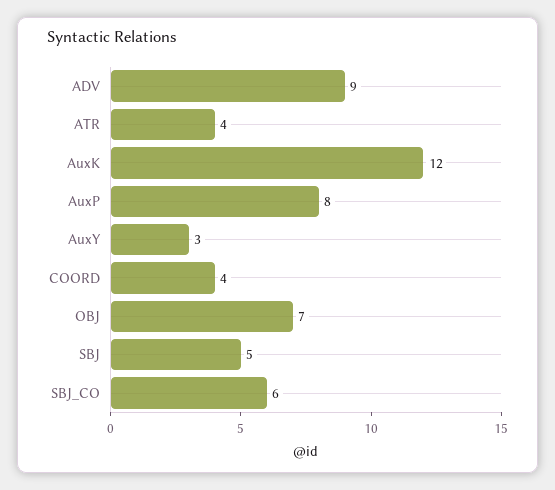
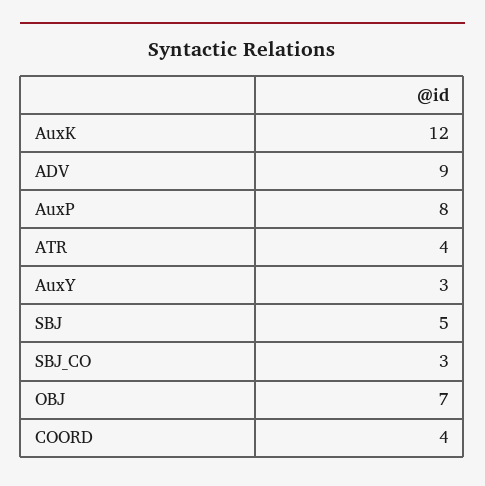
SBJ_CO: 6 -> 3

